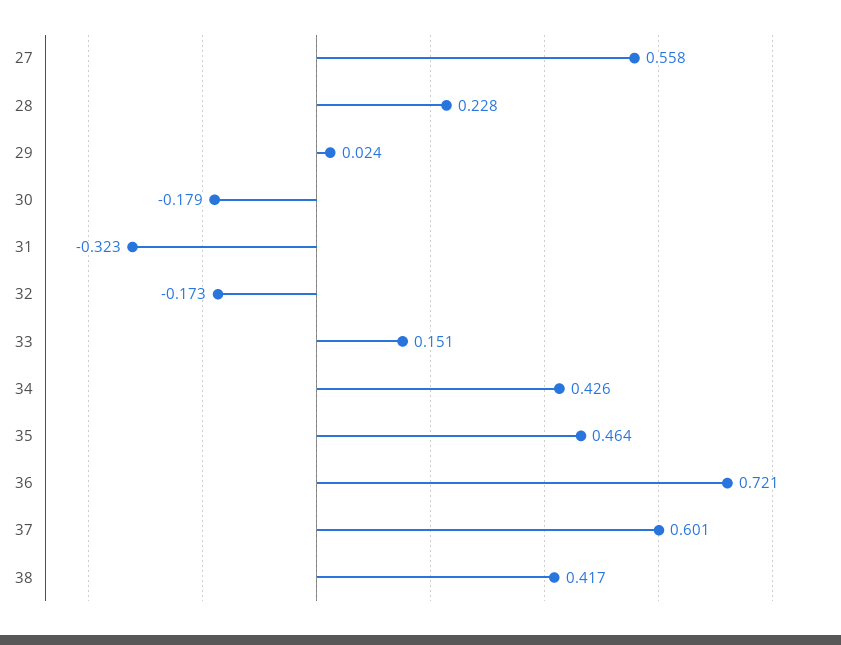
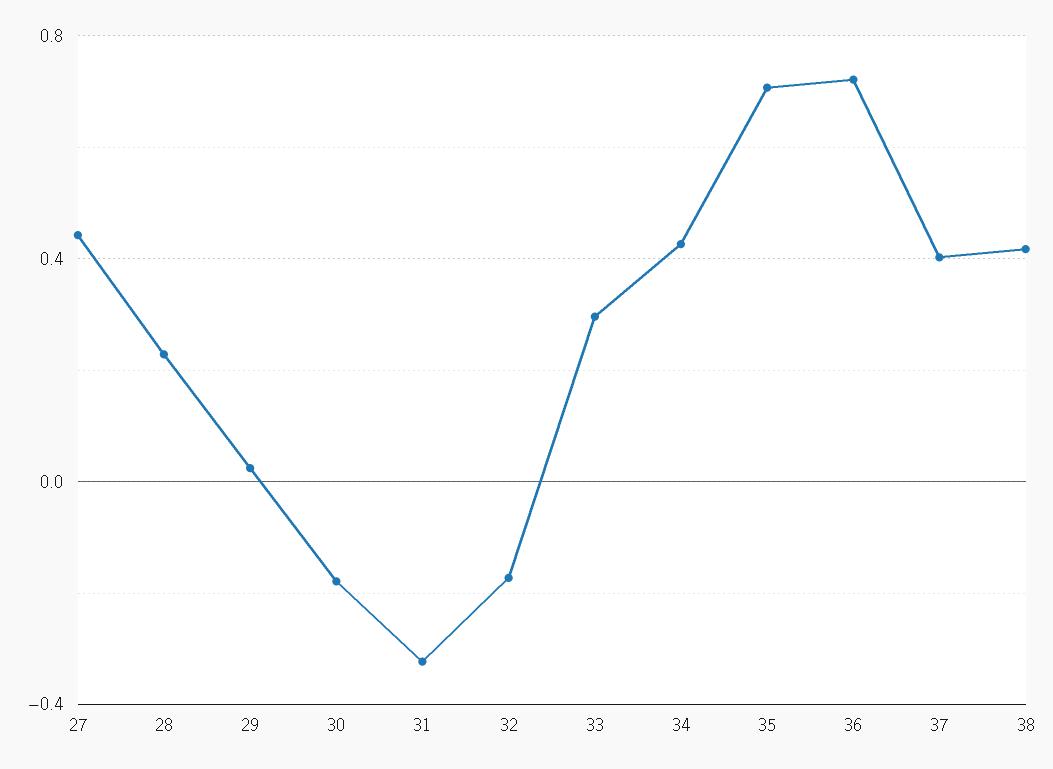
27: 0.558 -> 0.45
33: 0.151 -> 0.3
35: 0.464 -> 0.7
37: 0.601 -> 0.4

